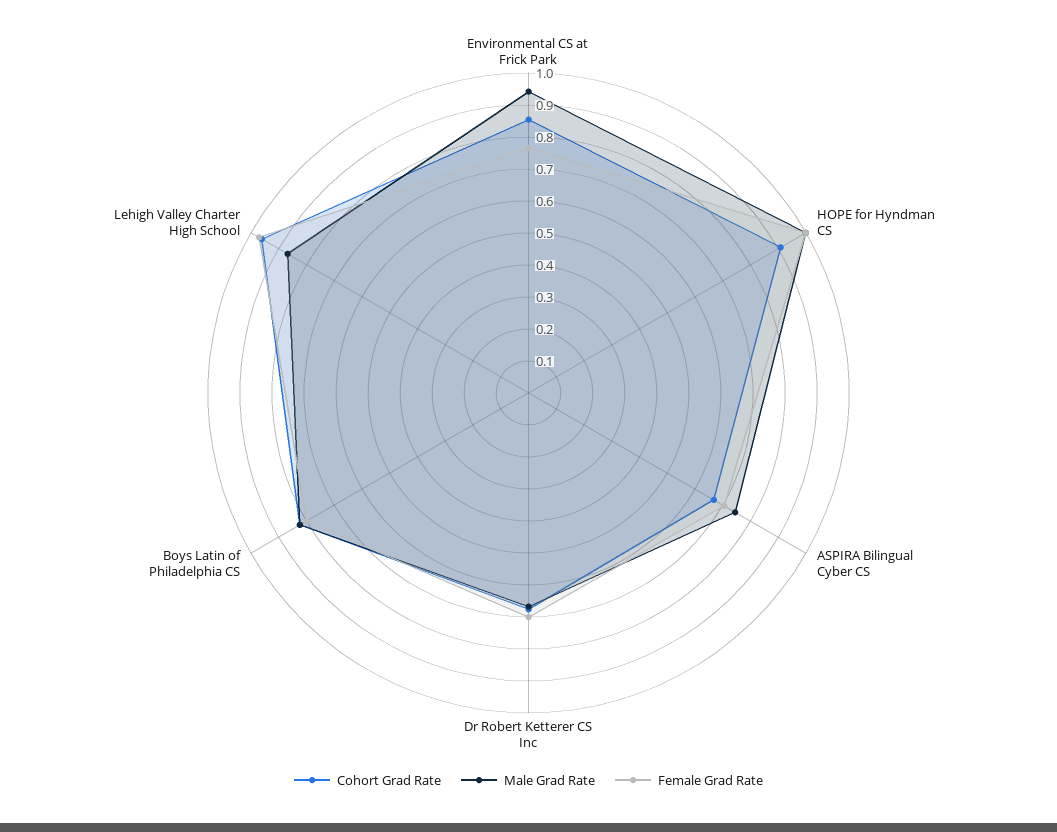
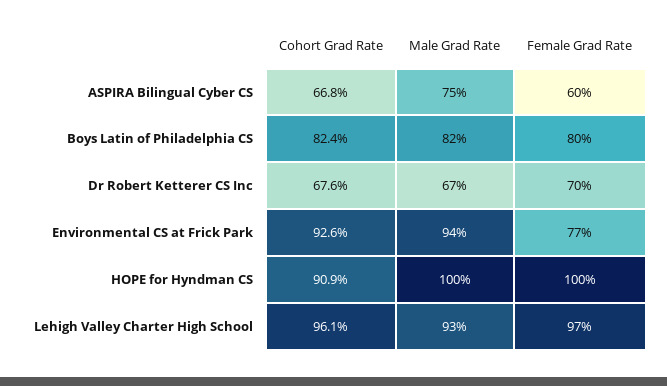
Cohort Grad Rate, Environmental CS at Frick Park: 0.85 -> 0.926
Female Grad Rate, ASPIRA Bilingual Cyber CS: 0.7 -> 0.6
Male Grad Rate, Lehigh Valley Charter High School: 0.875 -> 0.93

